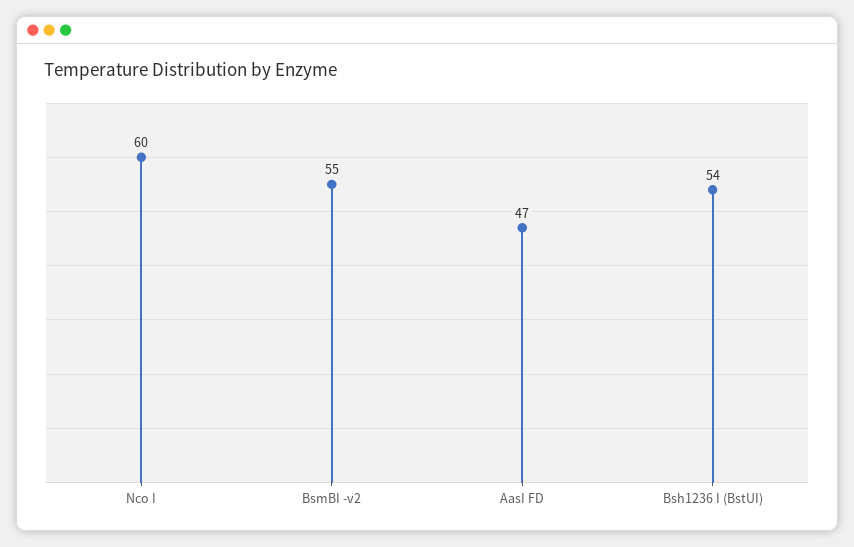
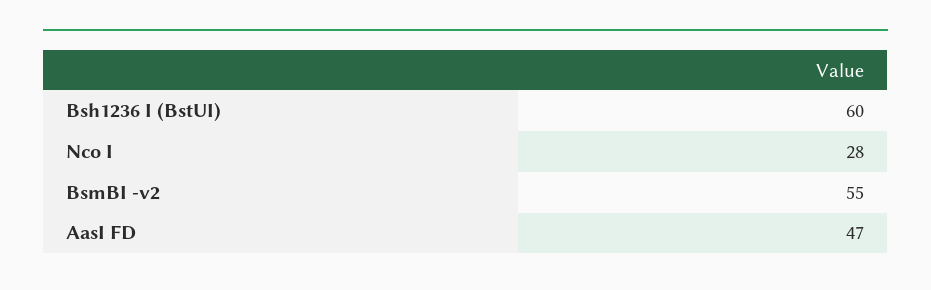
Nco I: 60 -> 28
Bsh1236 I (BstUI): 54 -> 60

